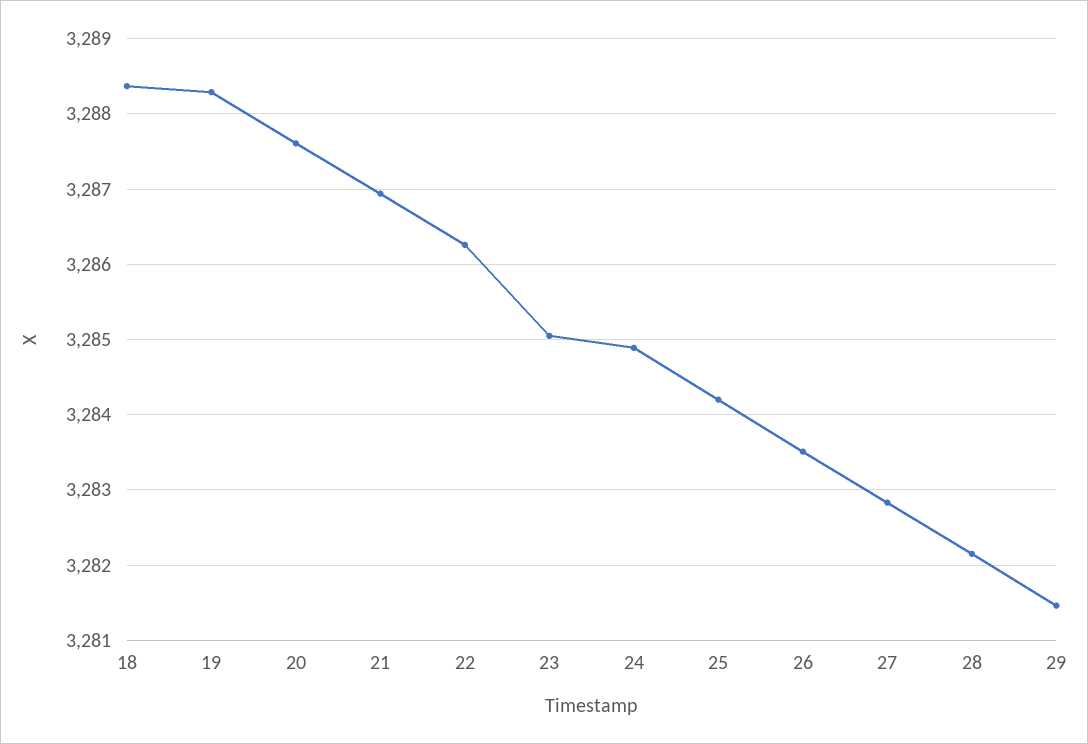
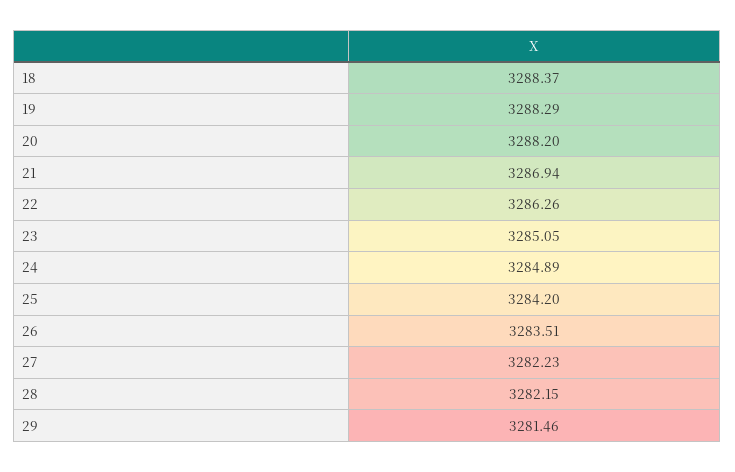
20: 3287.6 -> 3288.2
27: 3282.8 -> 3282.23

